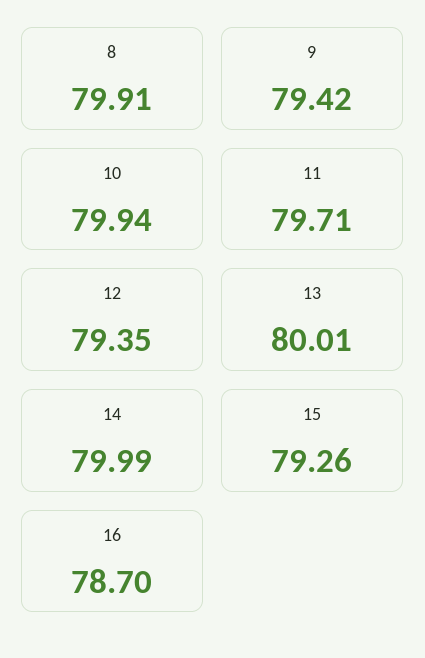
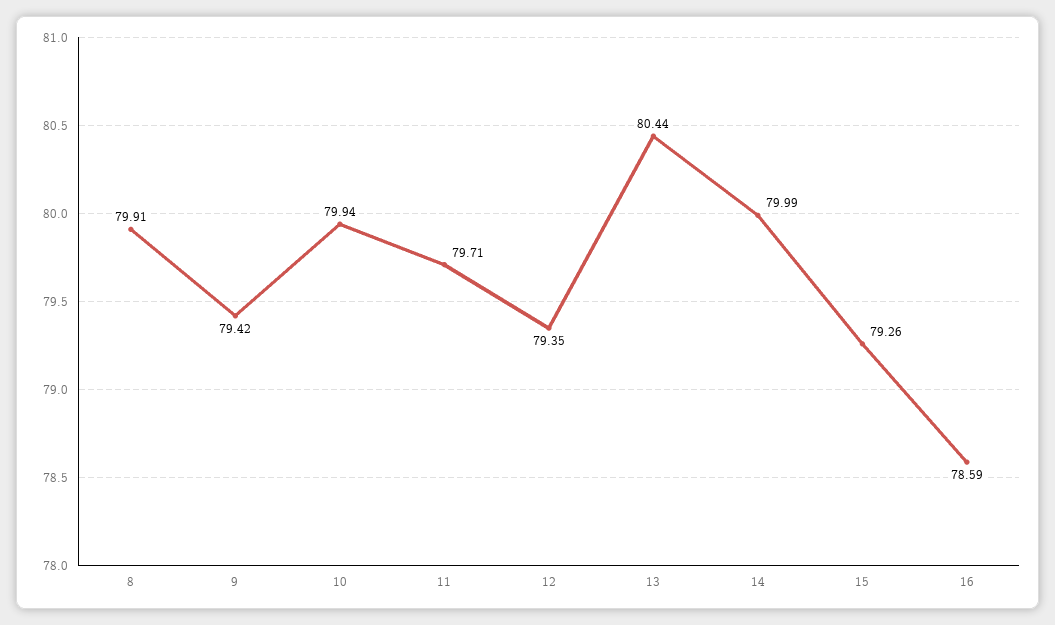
13: 80.01 -> 80.44
16: 78.7 -> 78.59

